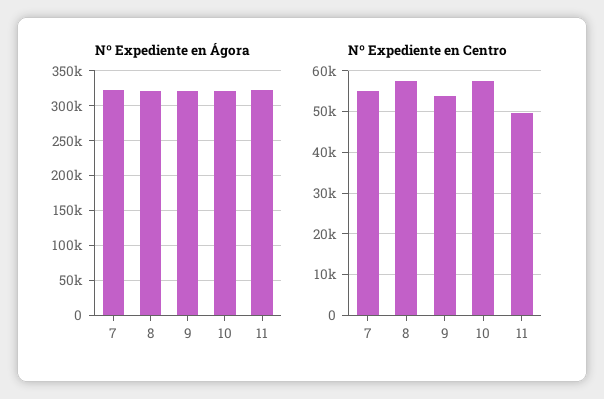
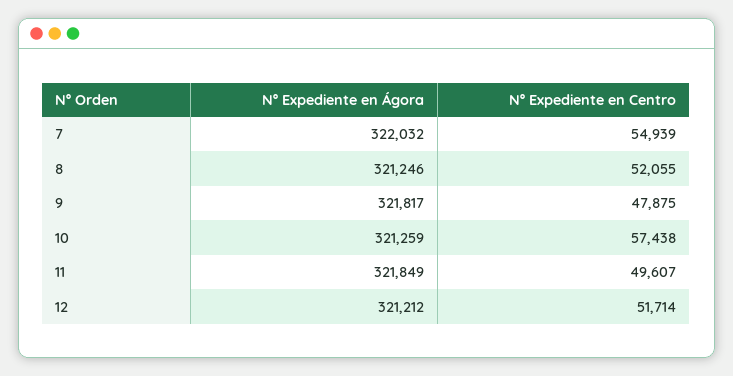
Nº Expediente en Centro, 8: 58000 -> 52055
Nº Expediente en Centro, 9: 54000 -> 47875
Nº Expediente en Ágora, 12: none -> 321212
Nº Expediente en Centro, 12: none -> 51714

